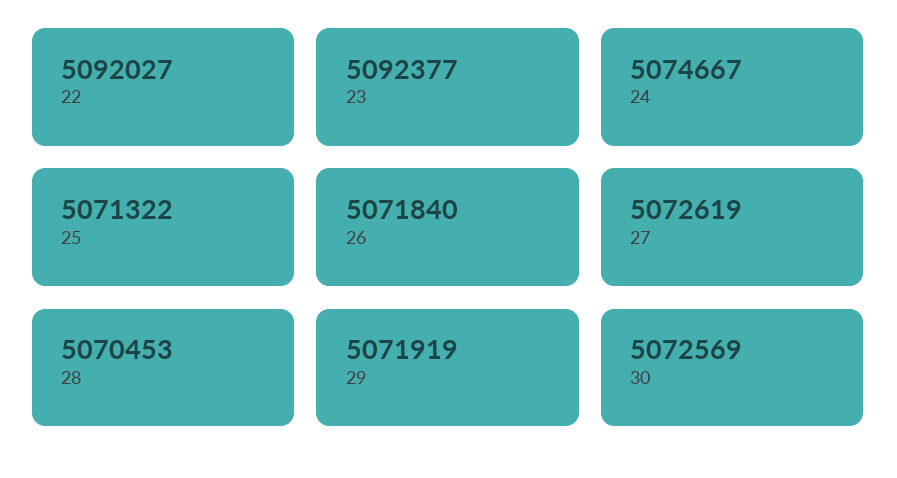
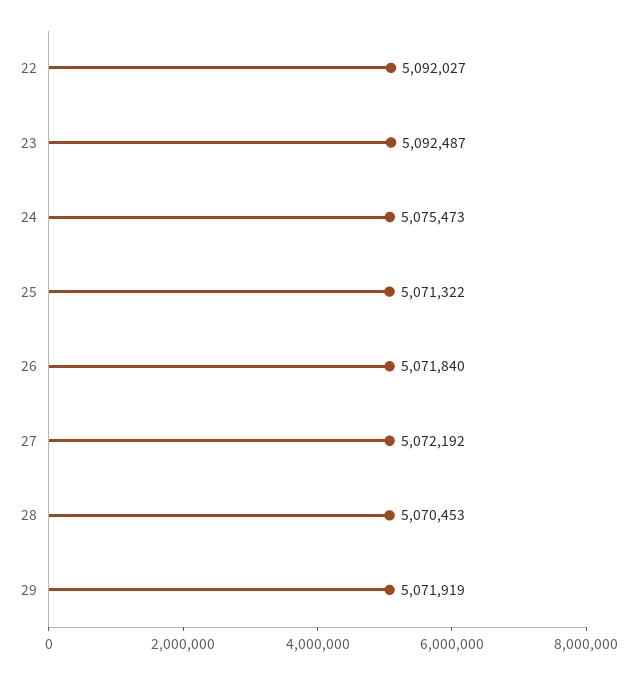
23: 5092377 -> 5092487
24: 5074667 -> 5075473
27: 5072619 -> 5072192
30: 5072569 -> none

